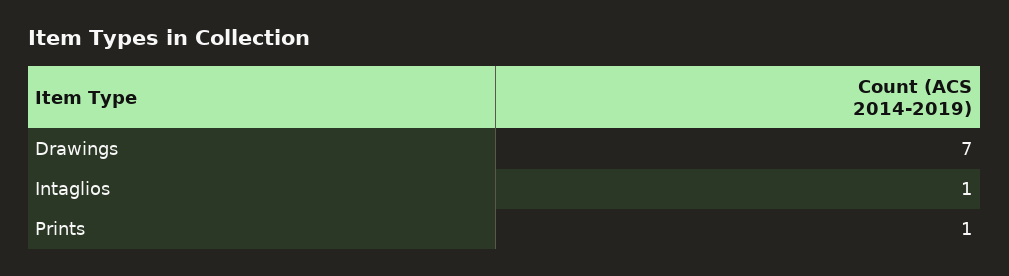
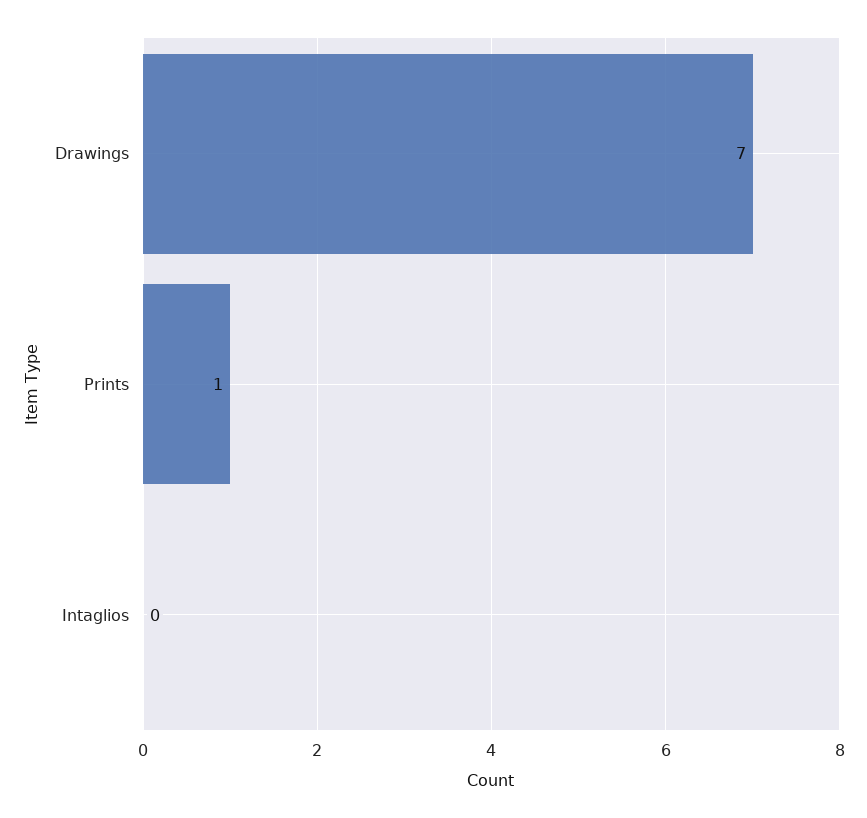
Intaglios: 1 -> 0

